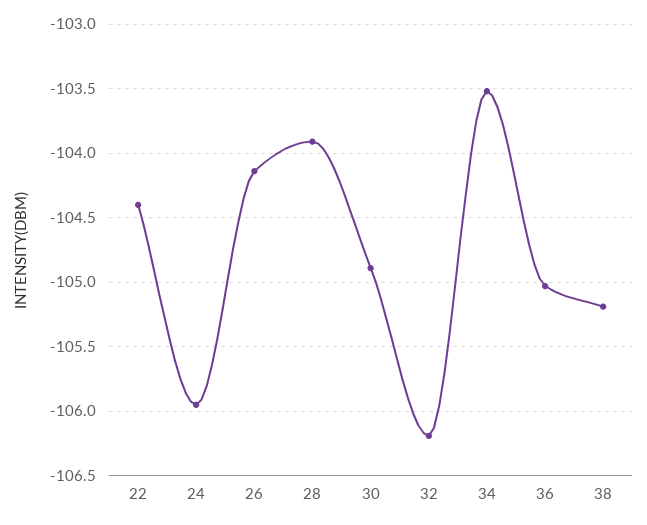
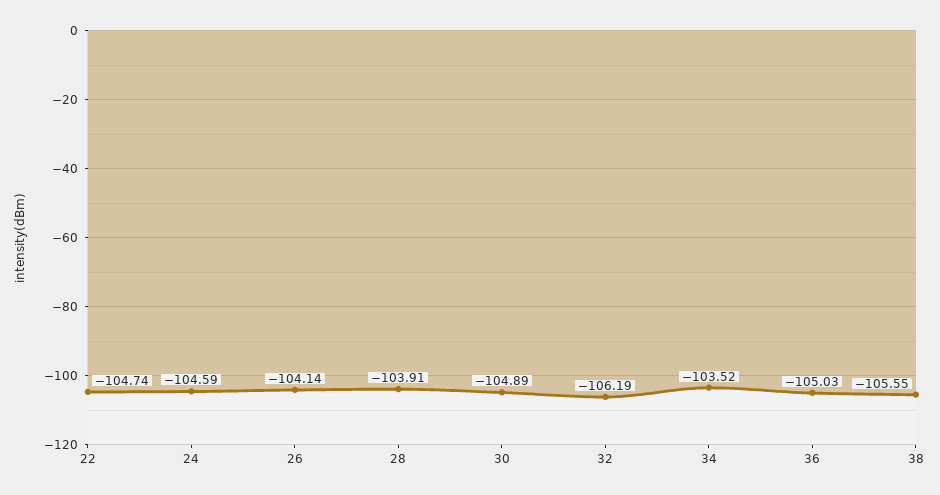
22: -104.4 -> -104.74
24: -105.95 -> -104.59
38: -105.2 -> -105.55

